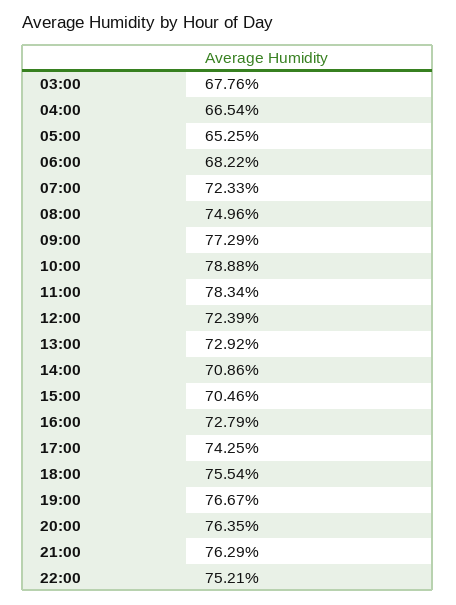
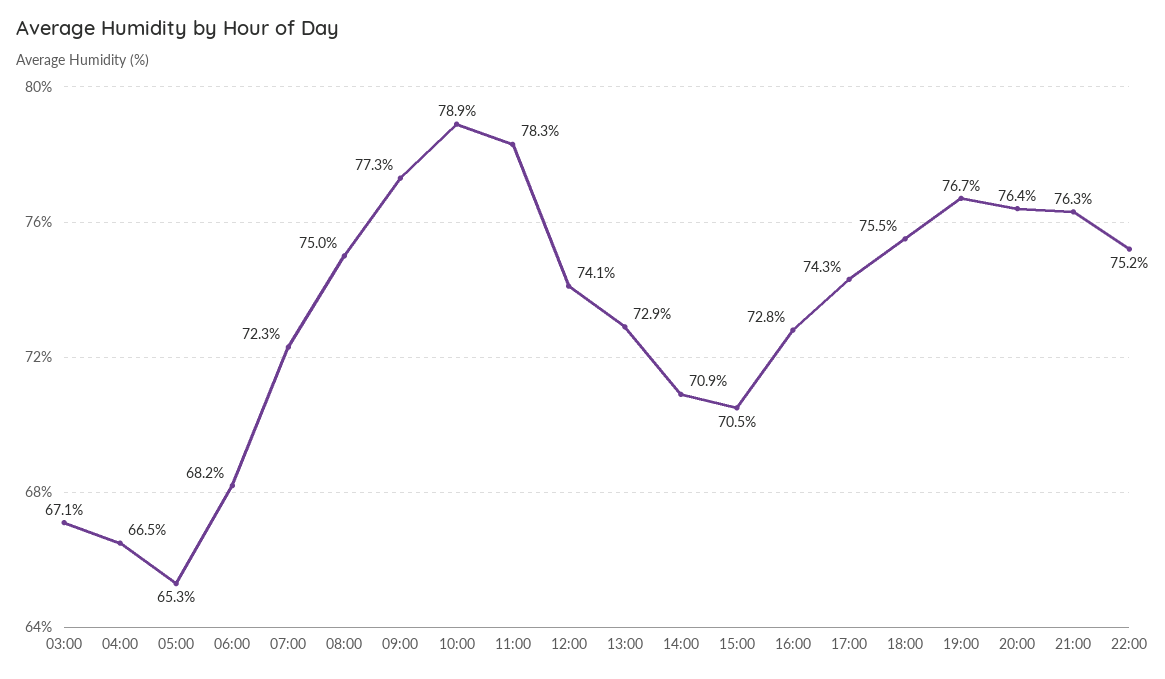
03:00: 67.76 -> 67.1
12:00: 72.39 -> 74.1

